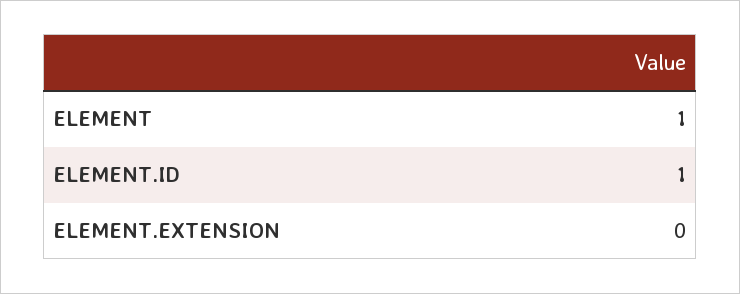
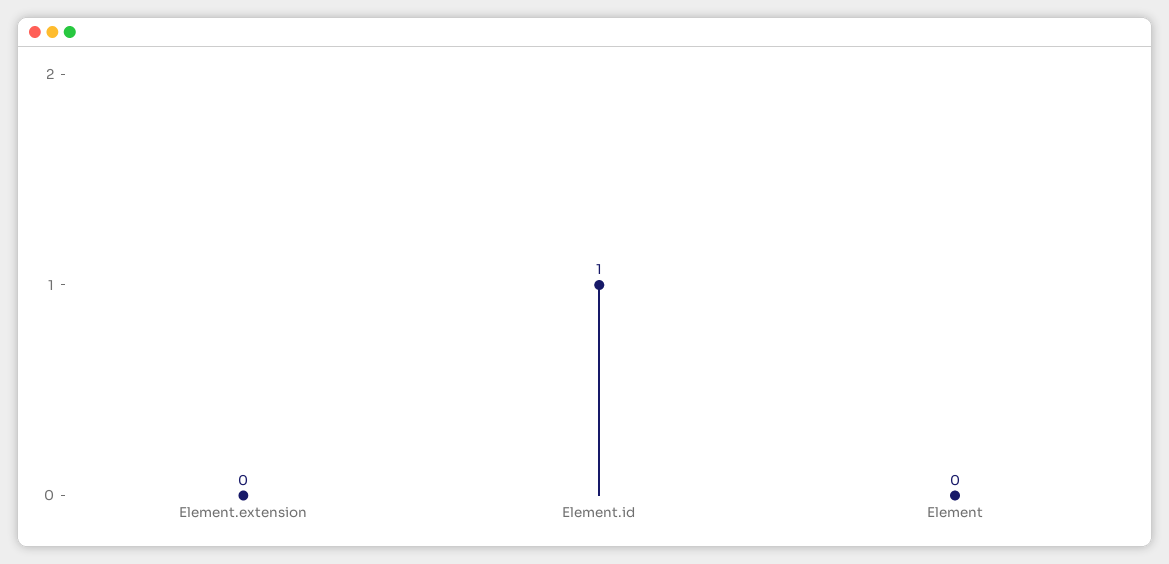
ELEMENT: 1 -> 0

